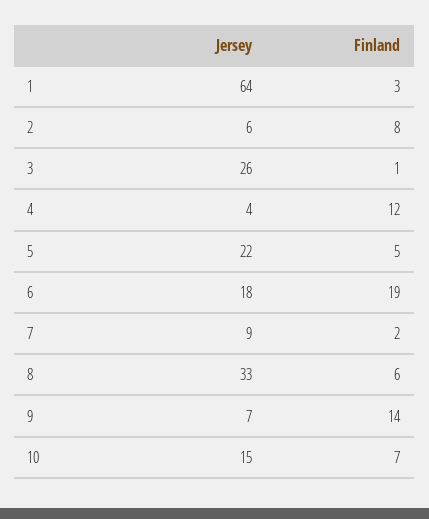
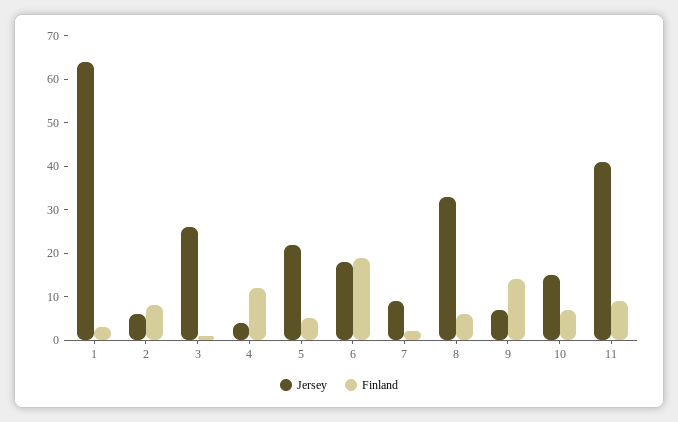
Jersey, 11: none -> 40
Finland, 11: none -> 10

